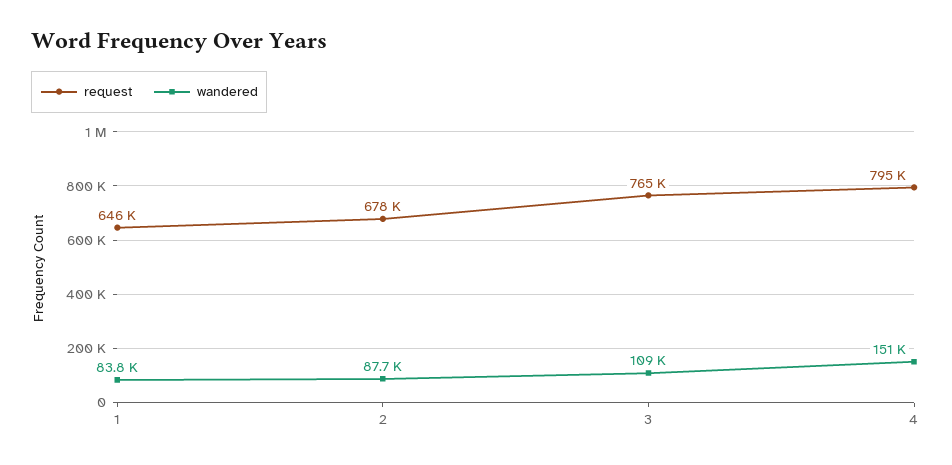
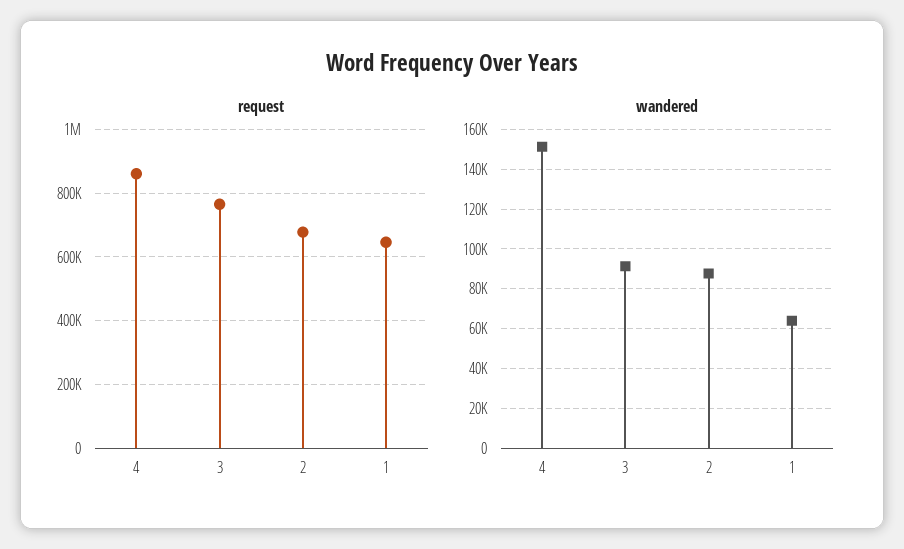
wandered, 1: 83800 -> 65000
wandered, 3: 109000 -> 90000
request, 4: 795000 -> 860000

